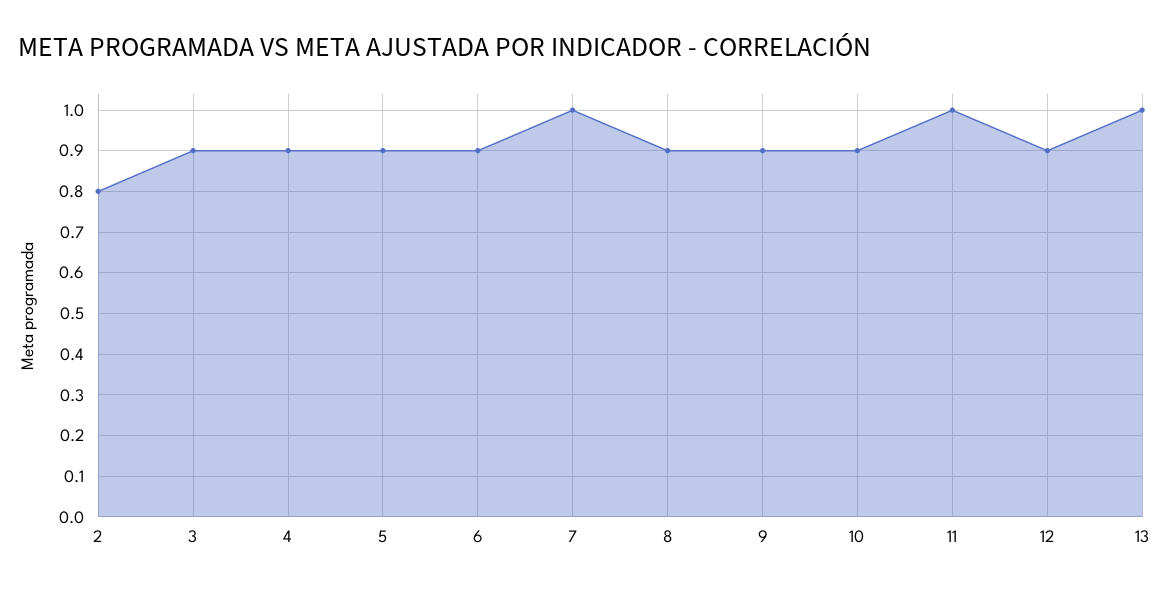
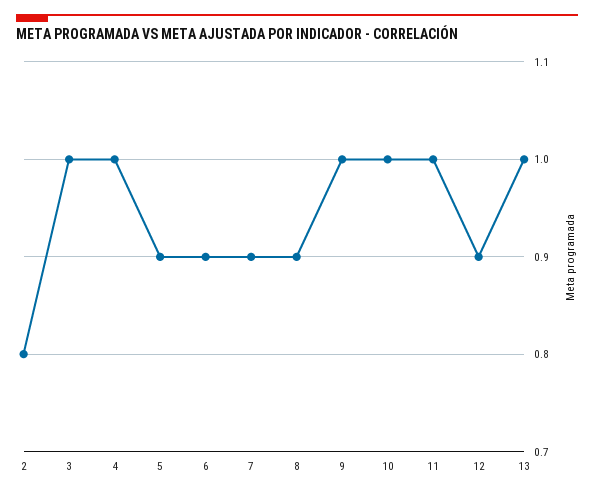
3: 0.9 -> 1
4: 0.9 -> 1
7: 1 -> 0.9
9: 0.9 -> 1
10: 0.9 -> 1

